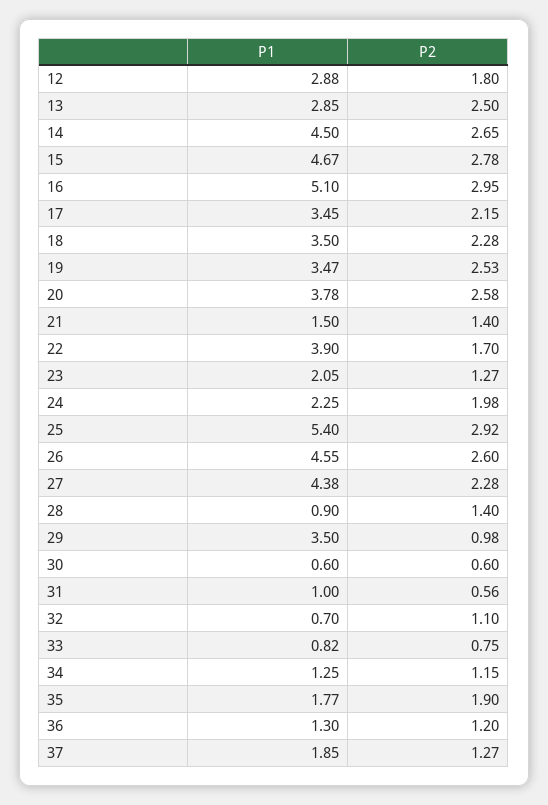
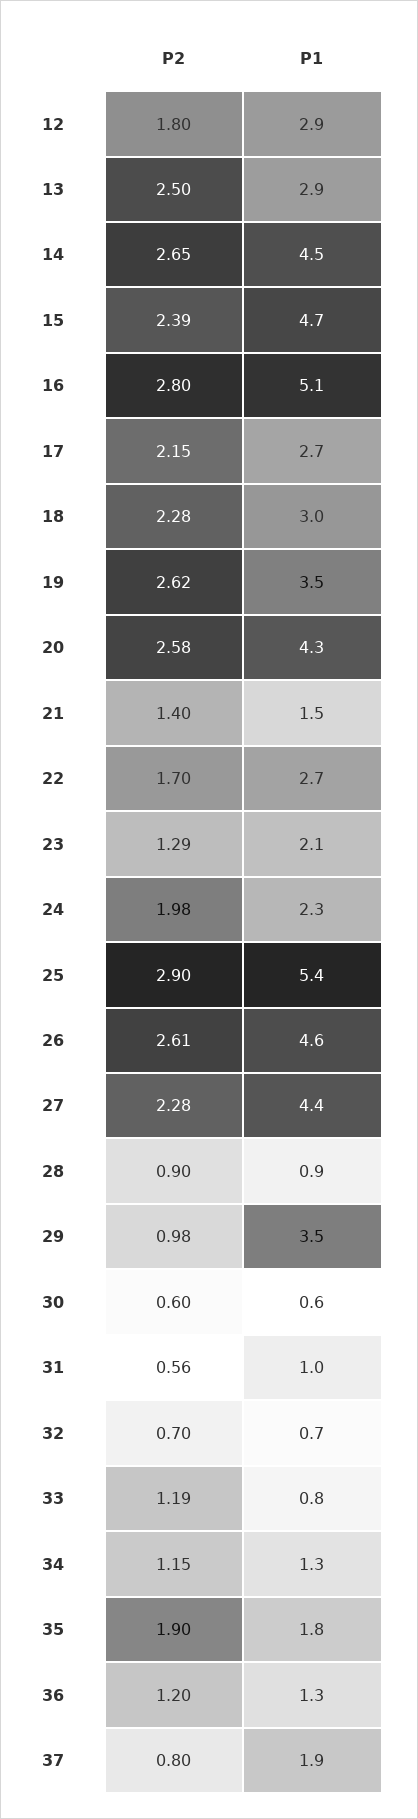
P2, 15: 2.78 -> 2.39
P2, 16: 2.95 -> 2.8
P1, 17: 3.45 -> 2.7
P1, 18: 3.5 -> 3
P2, 19: 2.53 -> 2.62
P1, 20: 3.78 -> 4.3
P1, 22: 3.9 -> 2.7
P2, 23: 1.27 -> 1.29
P2, 25: 2.92 -> 2.9
P2, 26: 2.6 -> 2.61
P2, 28: 1.4 -> 0.9
P2, 32: 1.1 -> 0.7
P2, 33: 0.75 -> 1.19
P2, 37: 1.27 -> 0.8

